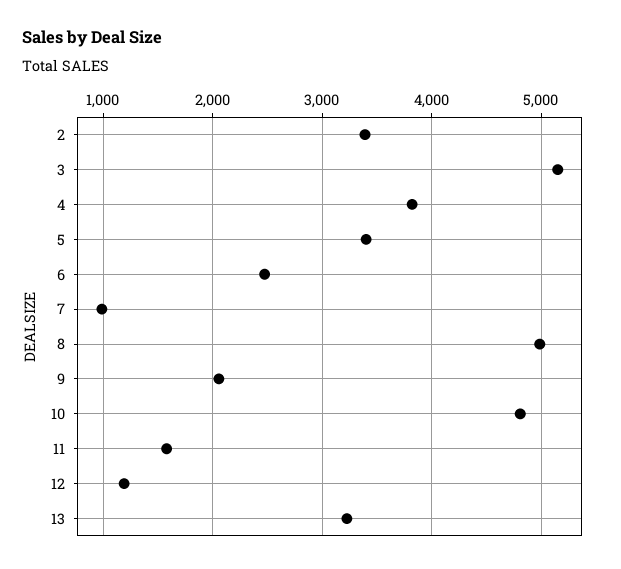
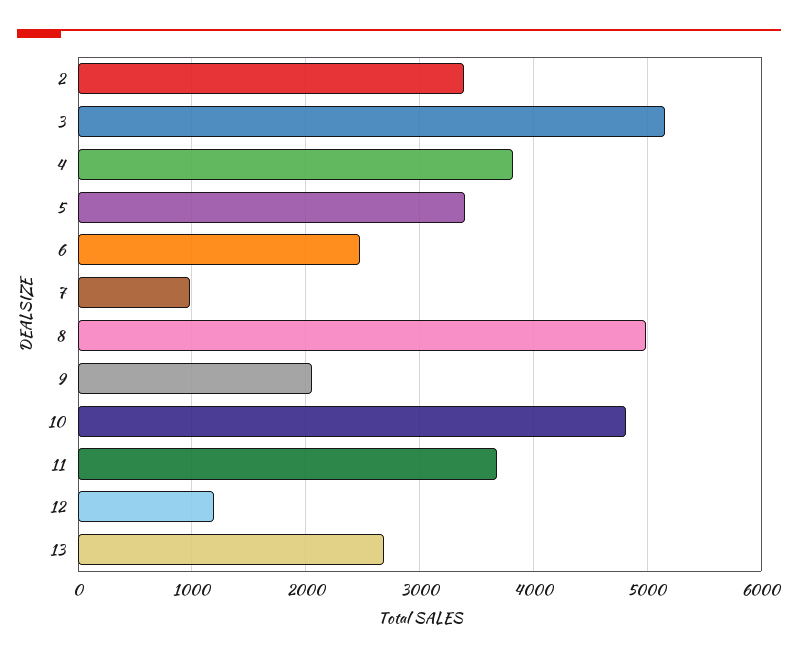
11: 1600 -> 3700
13: 3200 -> 2700

